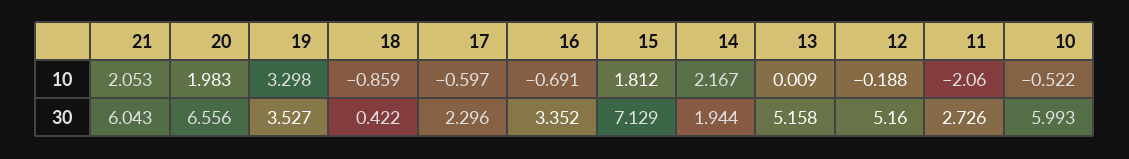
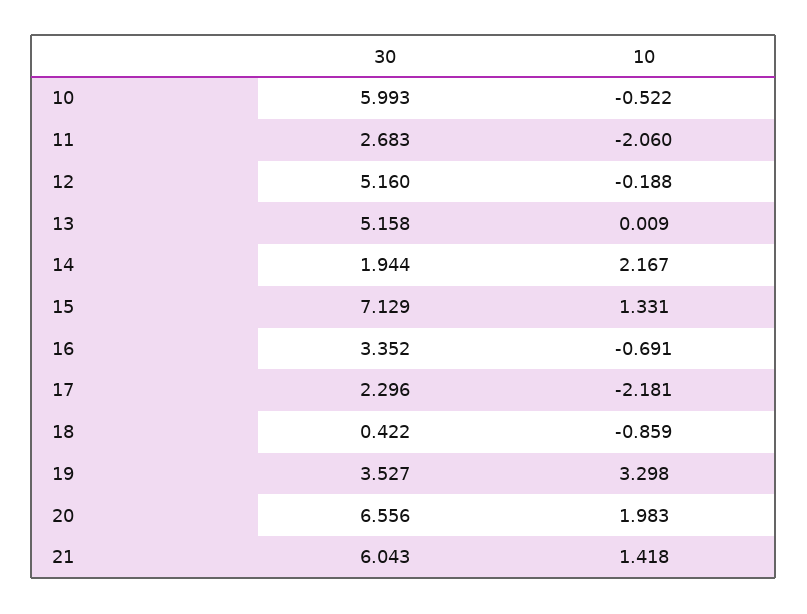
21, 10: 2.053 -> 1.418
17, 10: -0.597 -> -2.181
15, 10: 1.812 -> 1.331
11, 30: 2.726 -> 2.683

